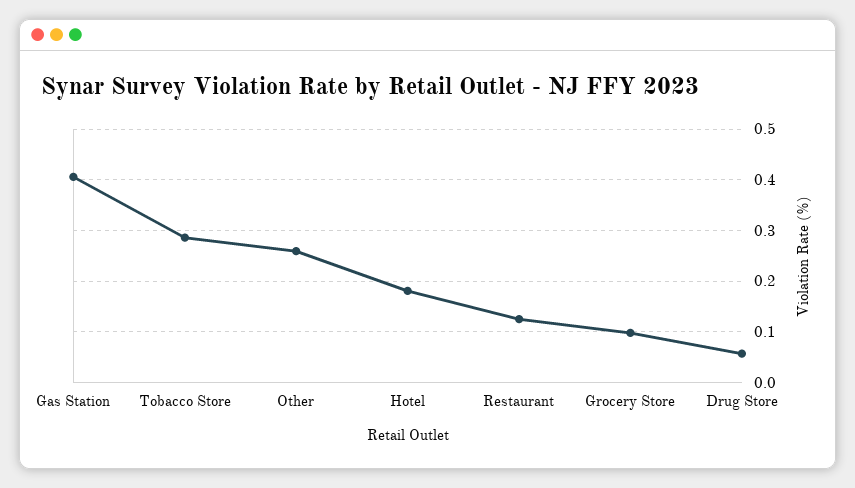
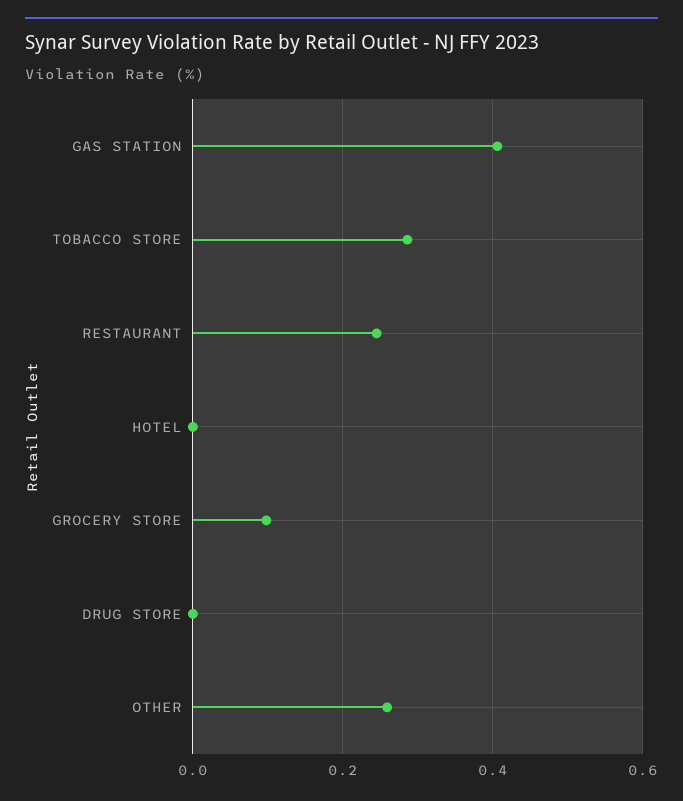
Hotel: 0.18 -> 0
Restaurant: 0.12 -> 0.24
Drug Store: 0.06 -> 0

